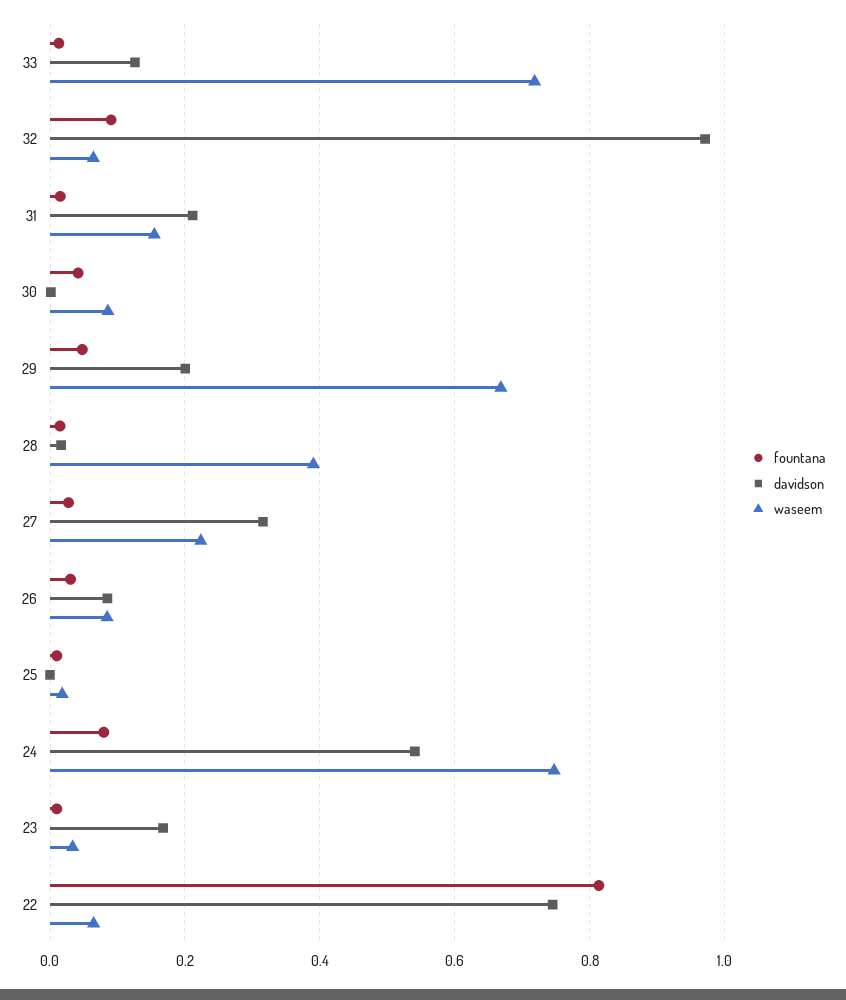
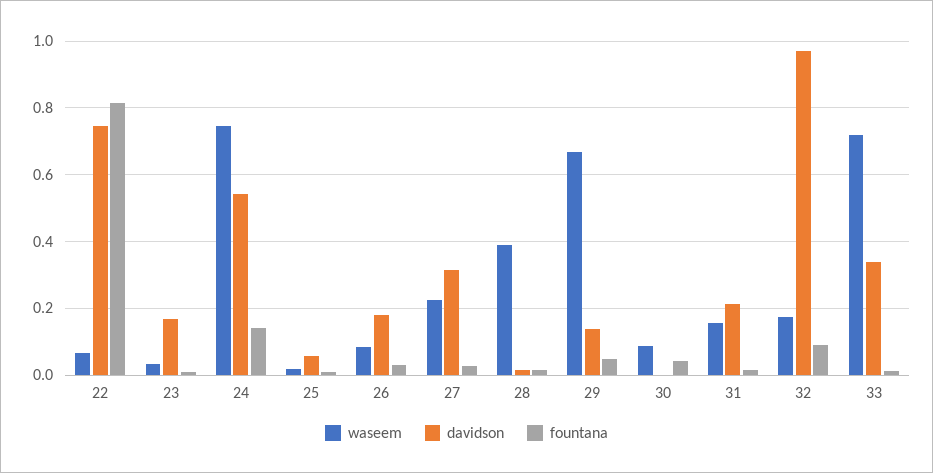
davidson, 33: 0.12 -> 0.34
waseem, 32: 0.06 -> 0.18
davidson, 29: 0.2 -> 0.14
davidson, 26: 0.08 -> 0.18
davidson, 25: 0 -> 0.06
fountana, 24: 0.08 -> 0.14

